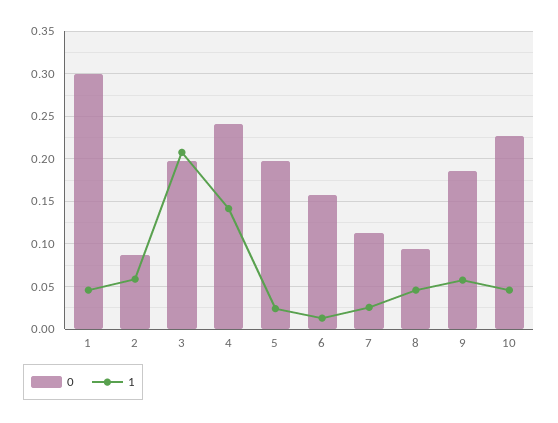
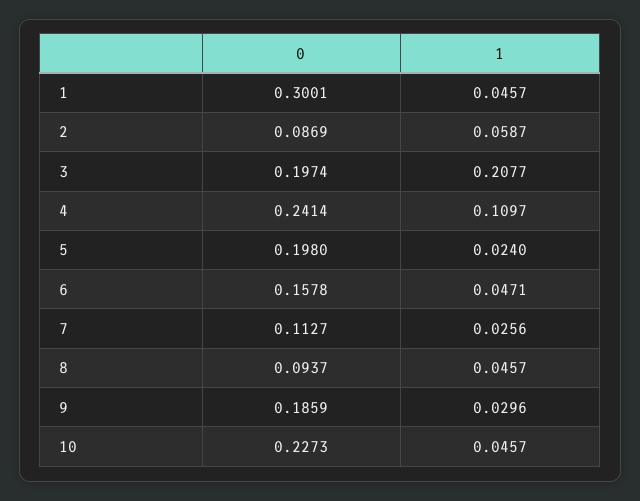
1, 4: 0.14 -> 0.1097
1, 6: 0.01 -> 0.0471
1, 9: 0.06 -> 0.0296

